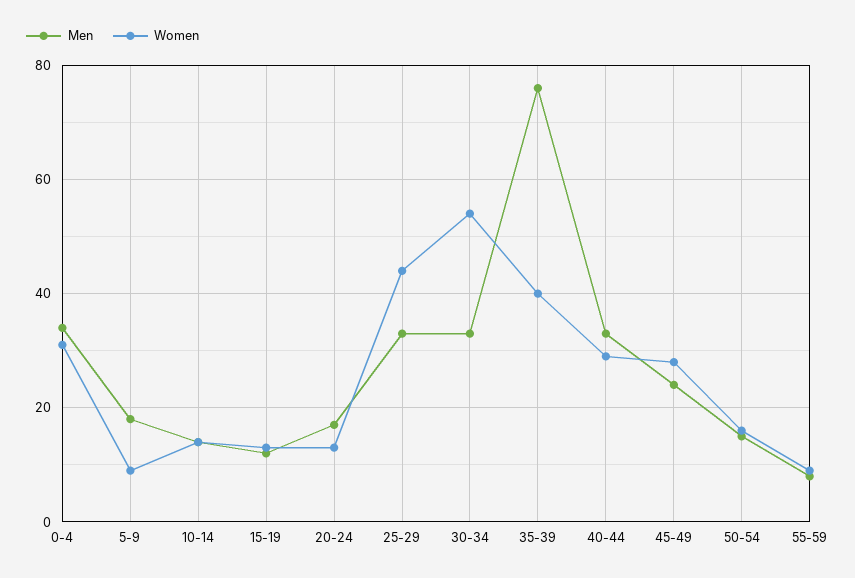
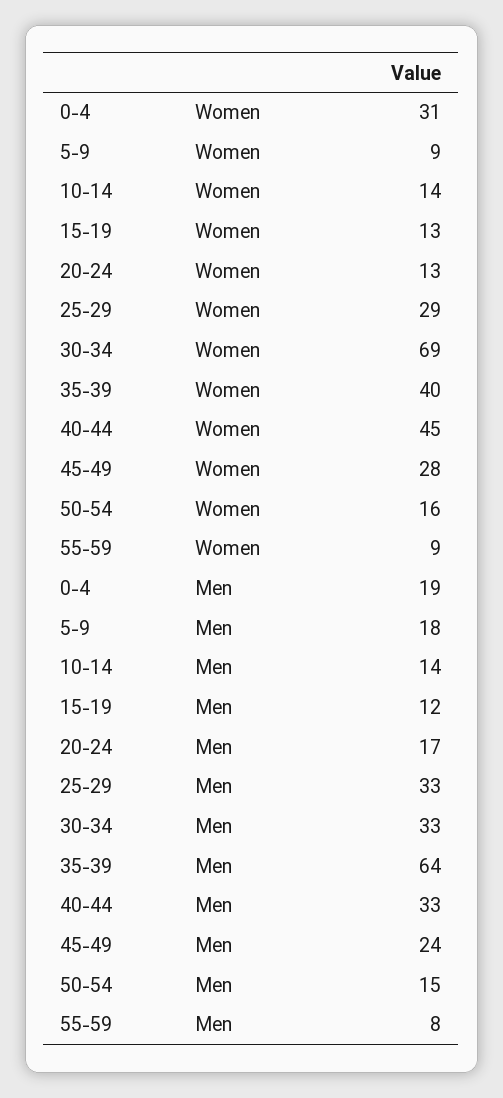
Men, 0-4: 35 -> 19
Women, 25-29: 45 -> 29
Women, 30-34: 55 -> 69
Men, 35-39: 75 -> 64
Women, 40-44: 30 -> 45

